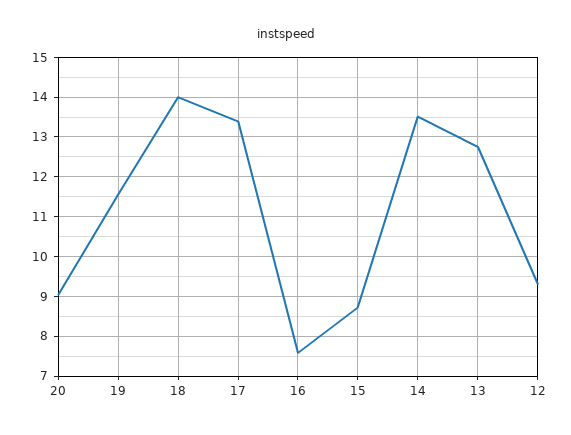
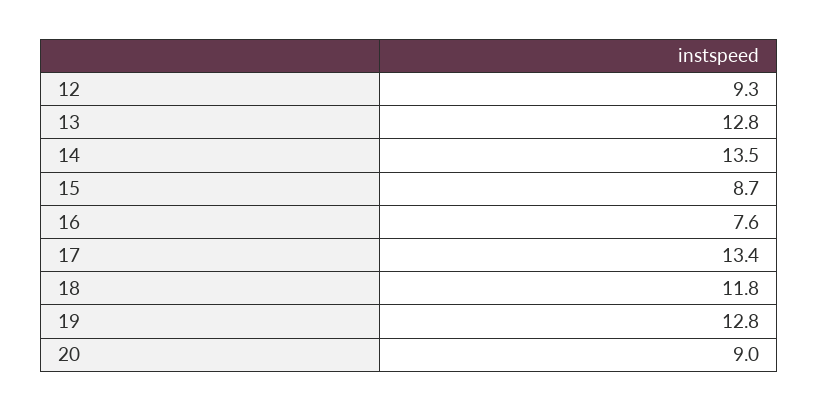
19: 11.6 -> 12.8
18: 14 -> 11.8

